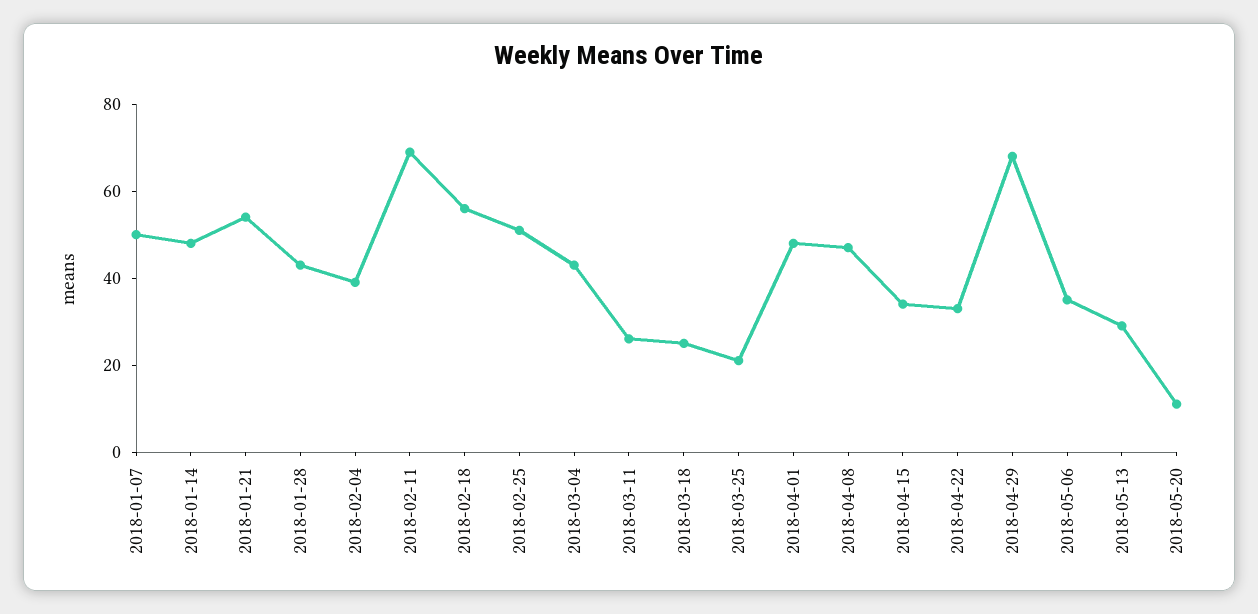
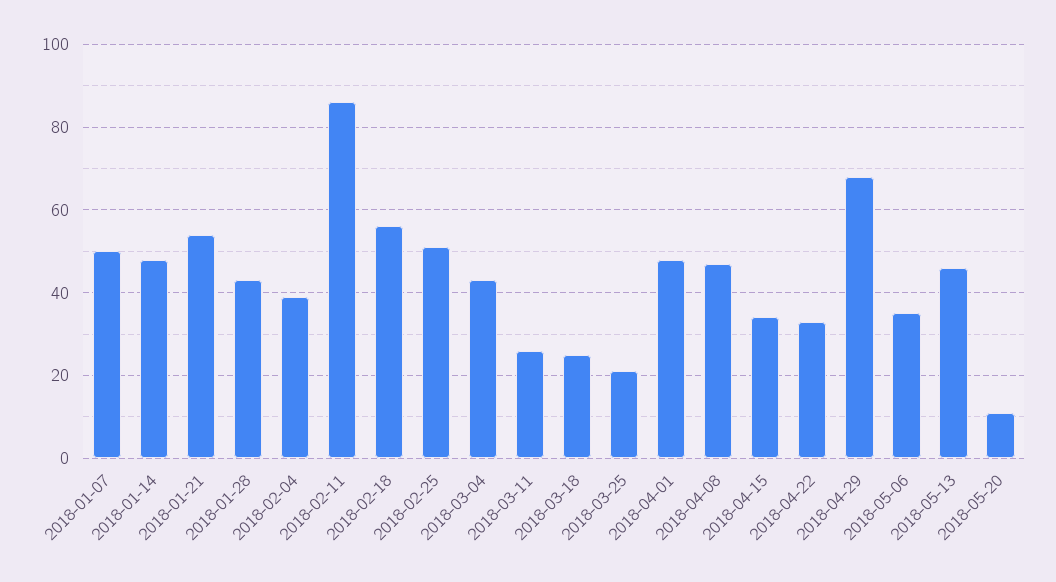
2018-02-11: 70 -> 85
2018-05-13: 30 -> 45

